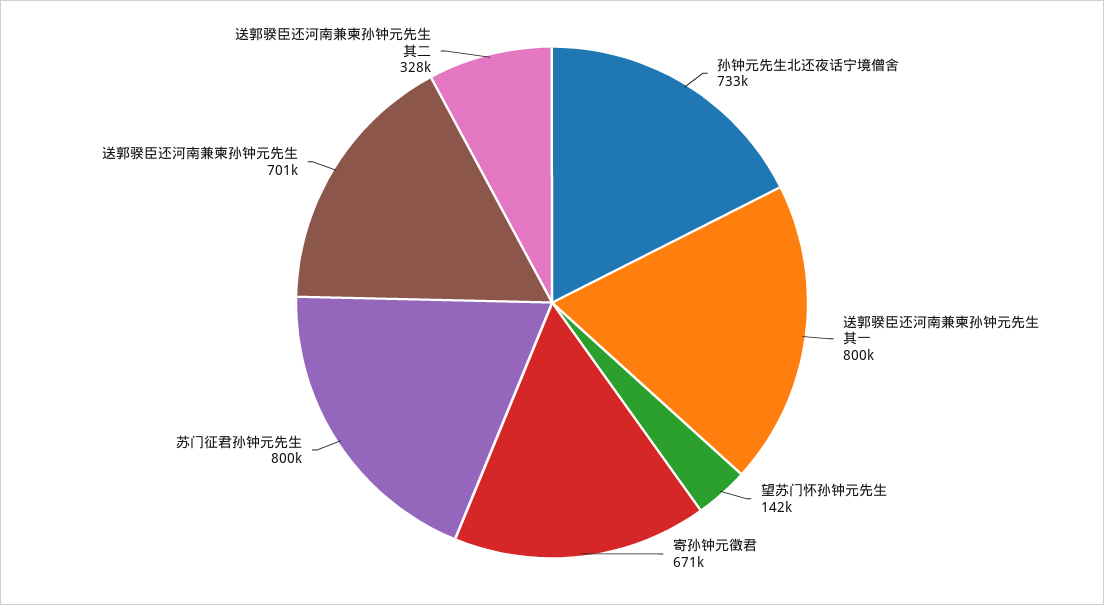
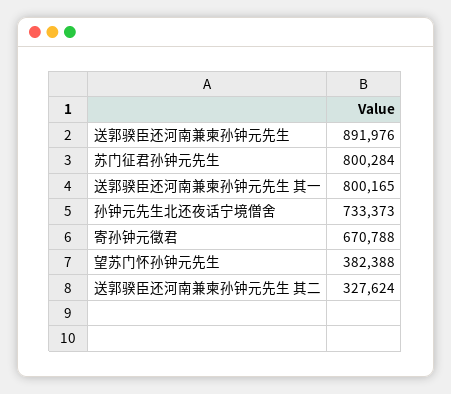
望苏门怀孙钟元先生: 142000 -> 382388
送郭骙臣还河南兼柬孙钟元先生: 701000 -> 891976

